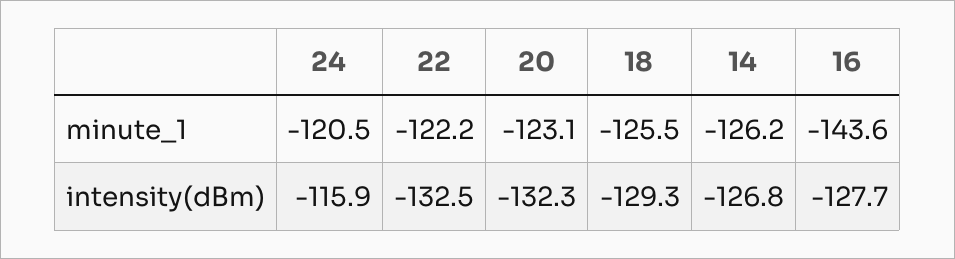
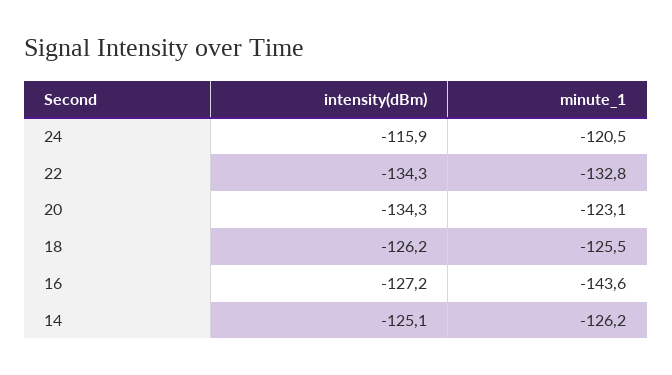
22, minute_1: -122.2 -> -132.8
22, intensity(dBm): -132.5 -> -134.3
20, intensity(dBm): -132.3 -> -134.3
18, intensity(dBm): -129.3 -> -126.2
14, intensity(dBm): -126.8 -> -125.1
16, intensity(dBm): -127.7 -> -127.2

